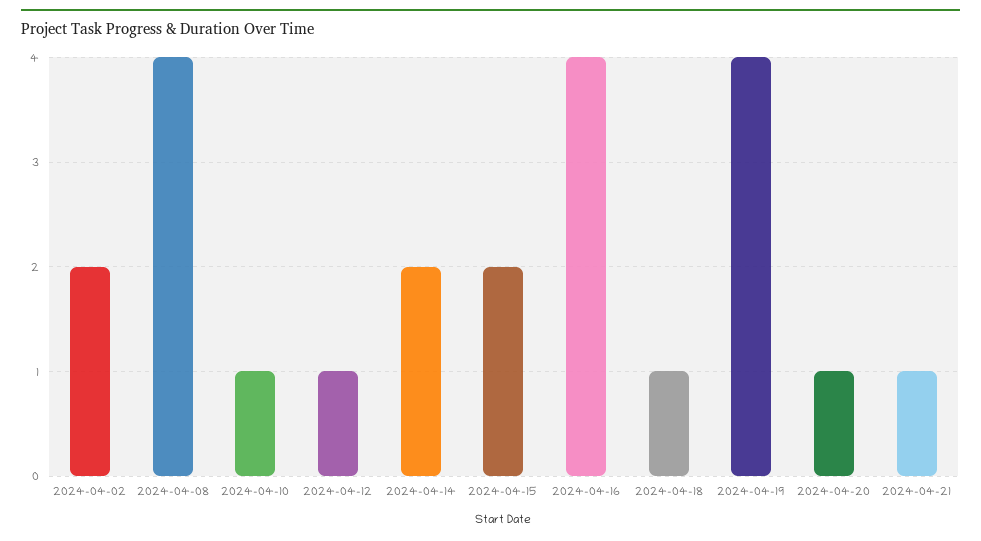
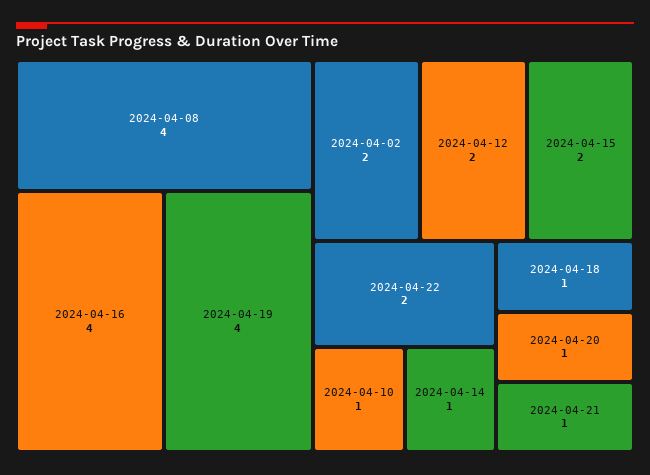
2024-04-12: 1 -> 2
2024-04-14: 2 -> 1
2024-04-22: none -> 2

